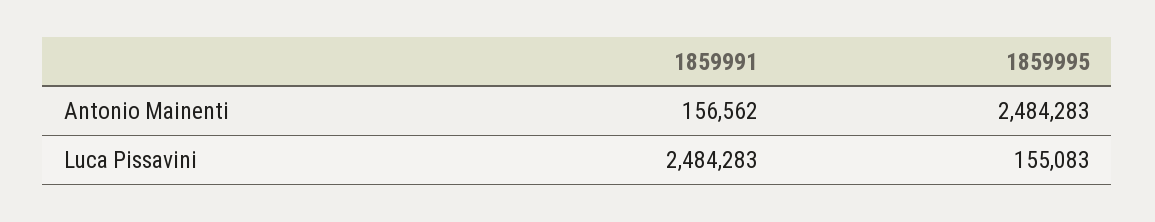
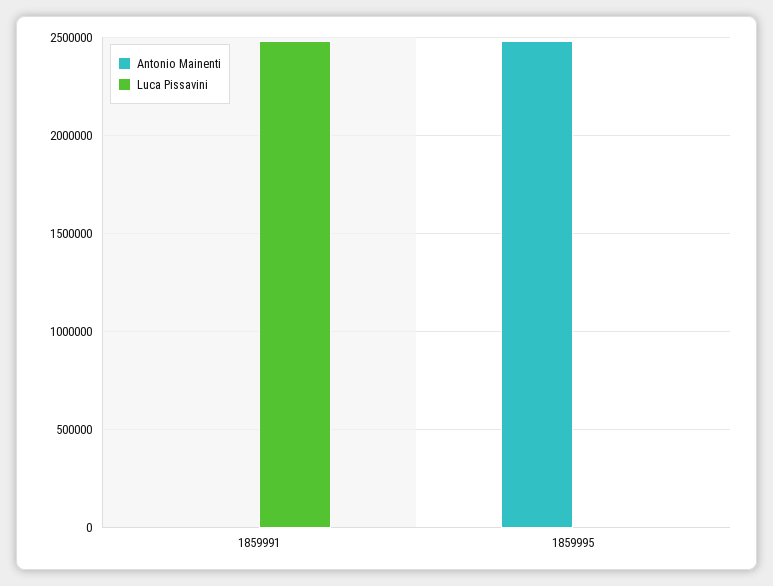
Antonio Mainenti, 1859991: 156562 -> 0
Luca Pissavini, 1859995: 155083 -> 0

